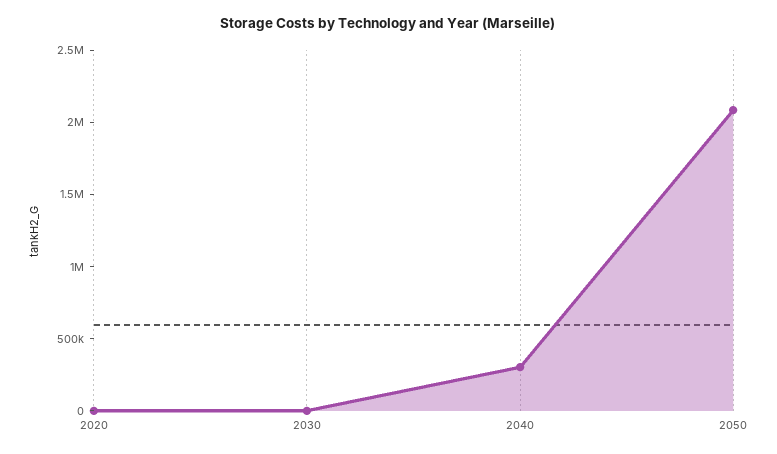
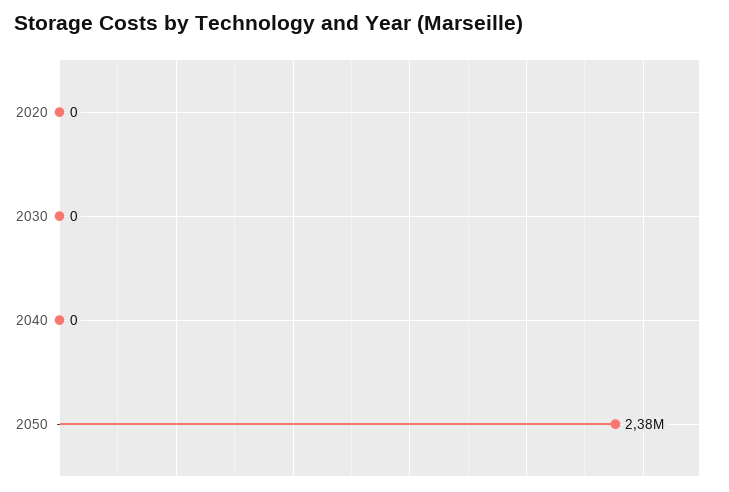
2040: 300000 -> 0
2050: 2100000 -> 2380000

